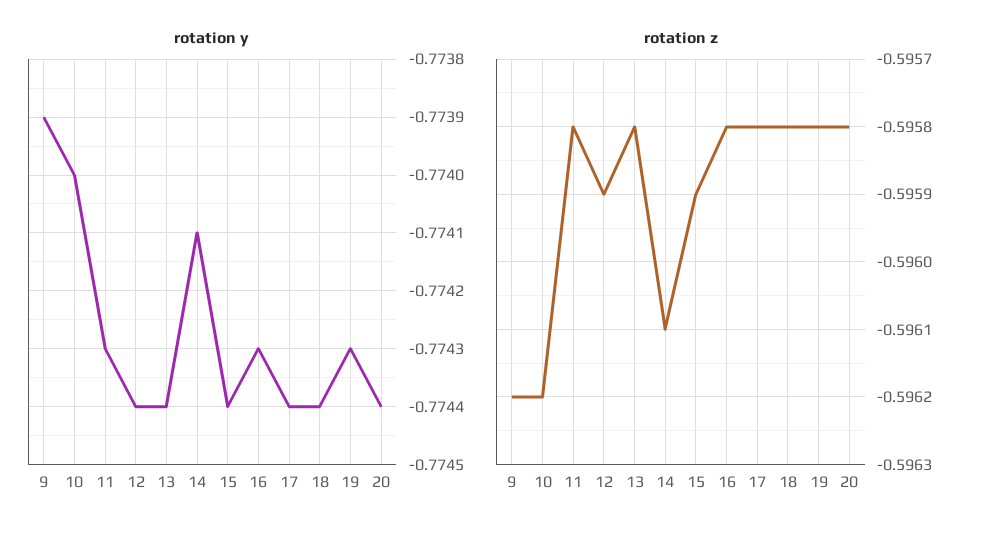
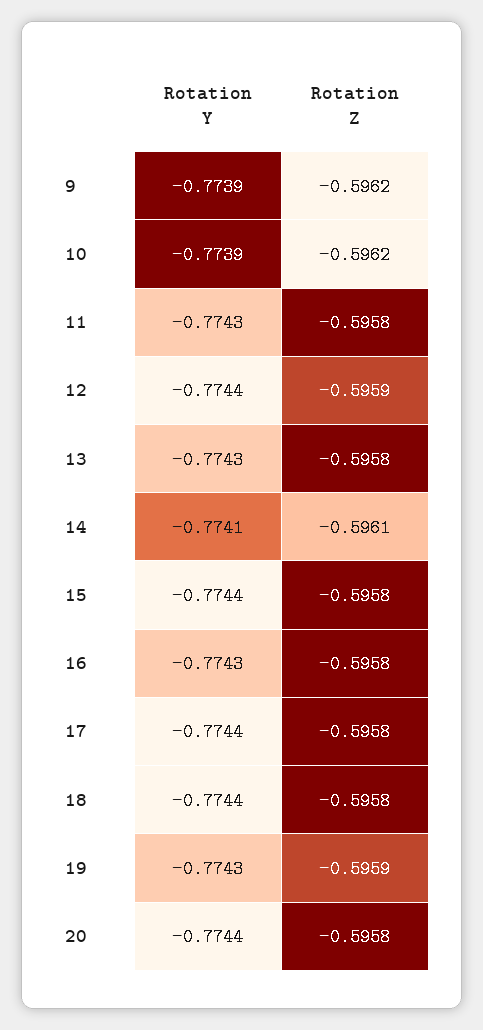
rotation y, 10: -0.774 -> -0.7739
rotation y, 13: -0.7744 -> -0.7743
rotation z, 15: -0.5959 -> -0.5958
rotation z, 19: -0.5958 -> -0.5959

